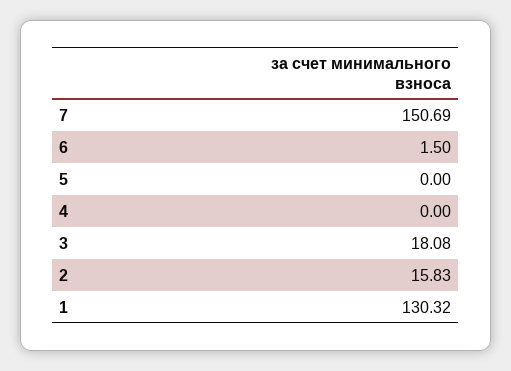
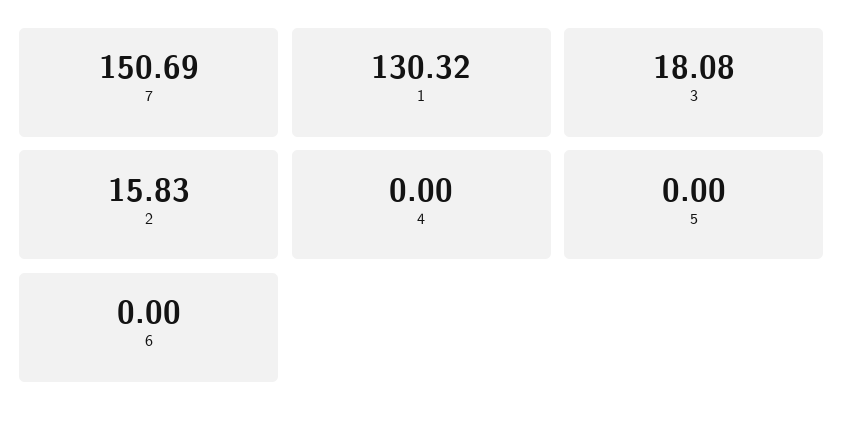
6: 1.5 -> 0

